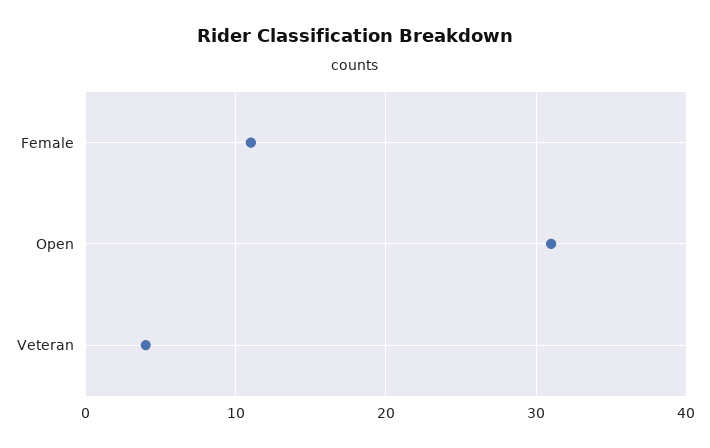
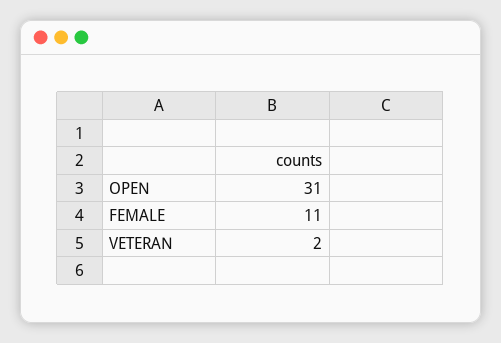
Veteran: 4 -> 2

